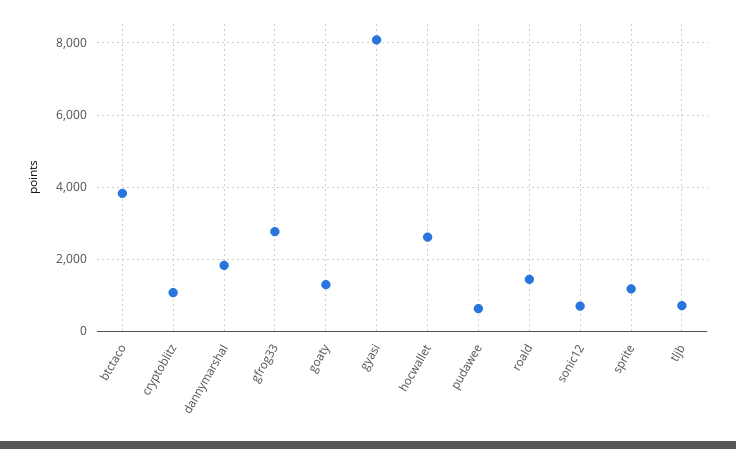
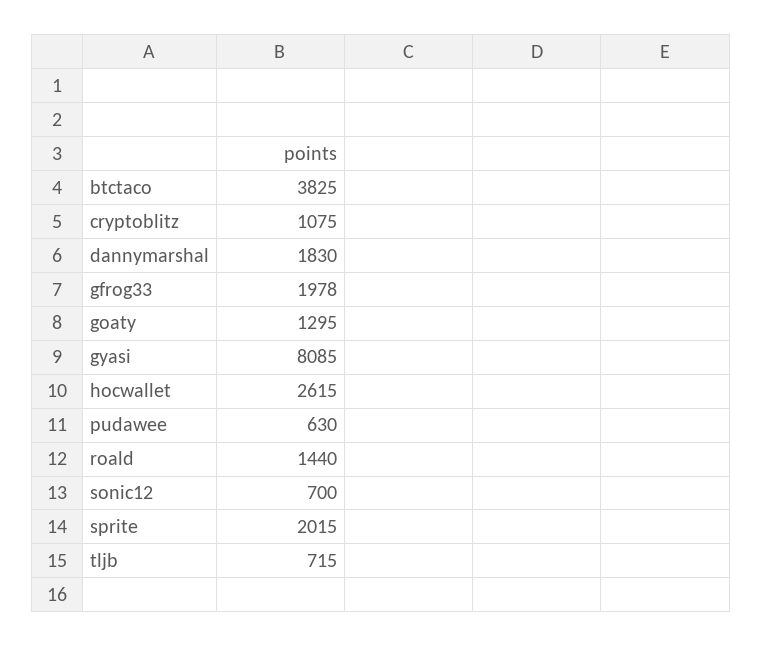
gfrog33: 2800 -> 1978
sprite: 1200 -> 2015

